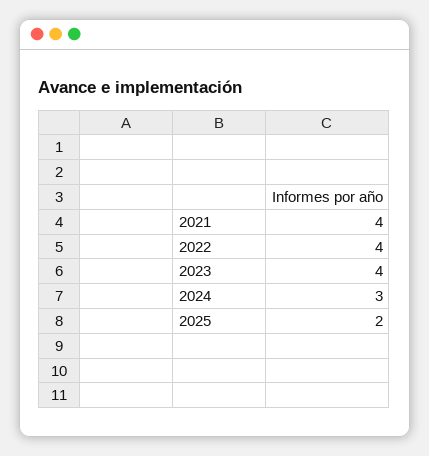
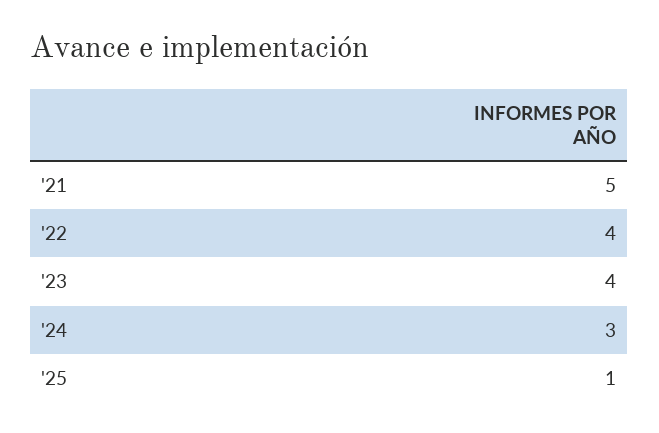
2021: 4 -> 5
2025: 2 -> 1

